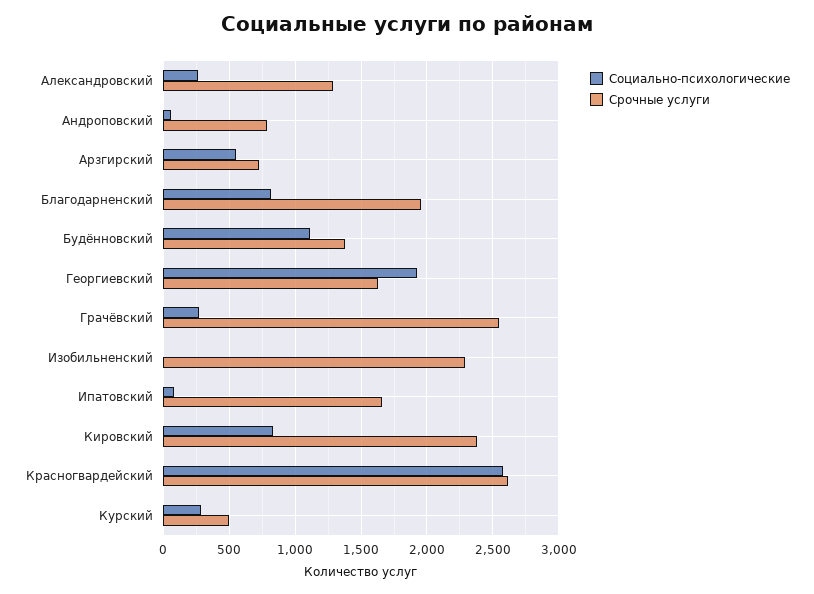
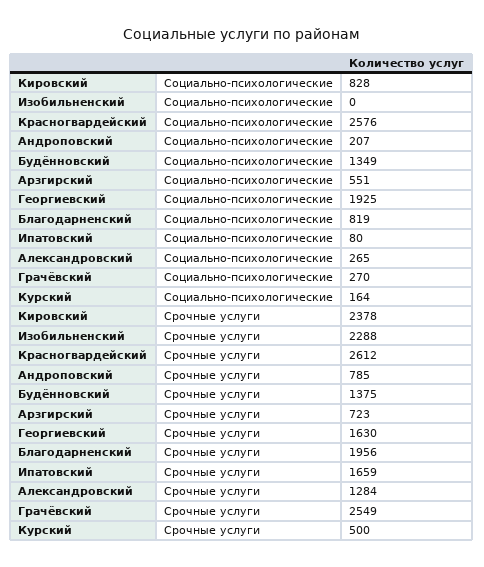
Социально-психологические, Андроповский: 50 -> 207
Социально-психологические, Будённовский: 1100 -> 1349
Социально-психологические, Курский: 300 -> 164

